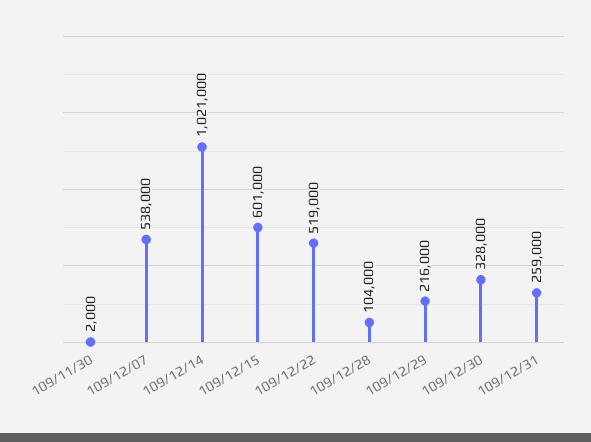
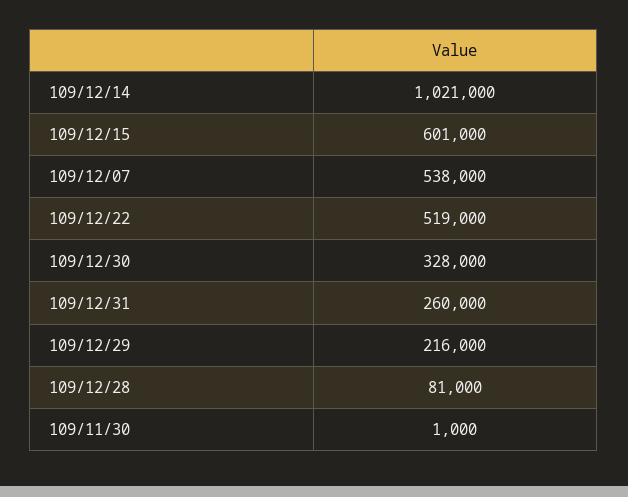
109/11/30: 2000 -> 1000
109/12/28: 104000 -> 81000
109/12/31: 259000 -> 260000

